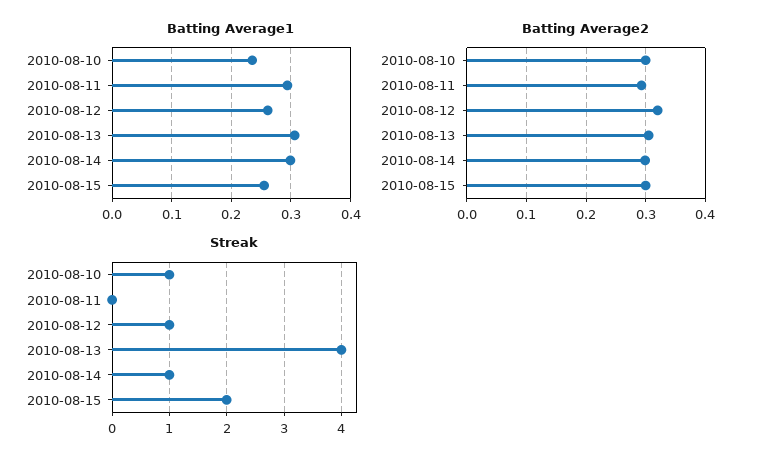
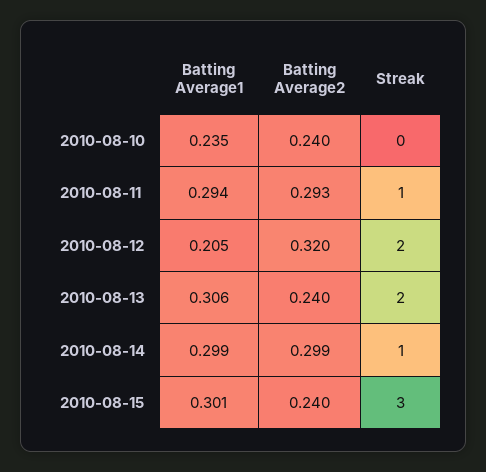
Batting Average1, 2010-08-12: 0.26 -> 0.205
Batting Average1, 2010-08-15: 0.26 -> 0.301
Batting Average2, 2010-08-10: 0.3 -> 0.24
Batting Average2, 2010-08-13: 0.3 -> 0.24
Batting Average2, 2010-08-15: 0.3 -> 0.24
Streak, 2010-08-10: 1 -> 0
Streak, 2010-08-11: 0 -> 1
Streak, 2010-08-12: 1 -> 2
Streak, 2010-08-13: 4 -> 2
Streak, 2010-08-15: 2 -> 3

